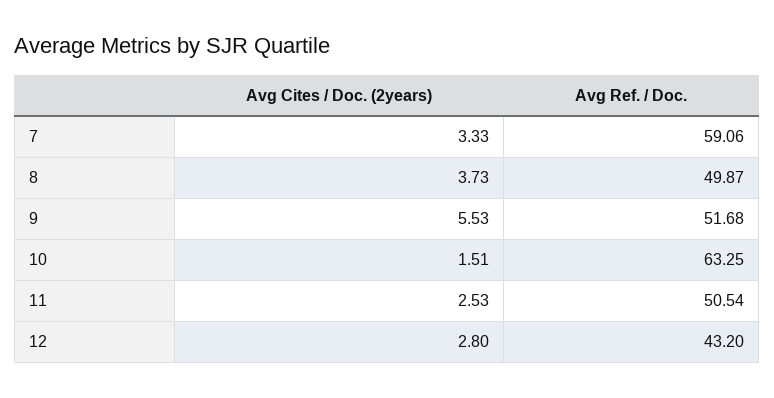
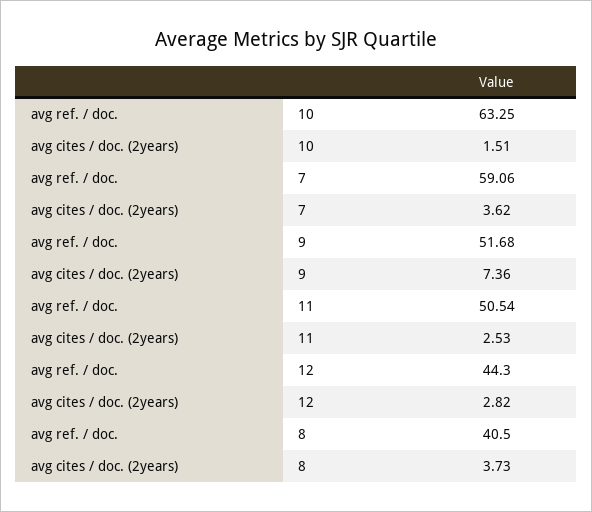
Avg Cites / Doc. (2years), 7: 3.33 -> 3.62
Avg Ref. / Doc., 8: 49.87 -> 40.5
Avg Cites / Doc. (2years), 9: 5.53 -> 7.36
Avg Cites / Doc. (2years), 12: 2.8 -> 2.82
Avg Ref. / Doc., 12: 43.2 -> 44.3

